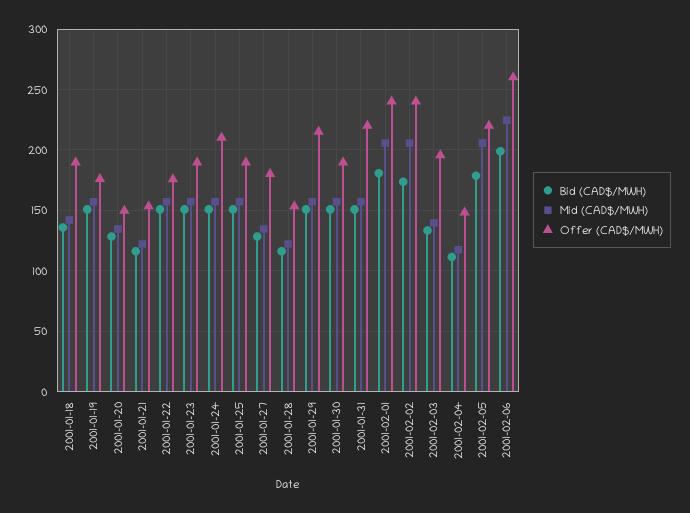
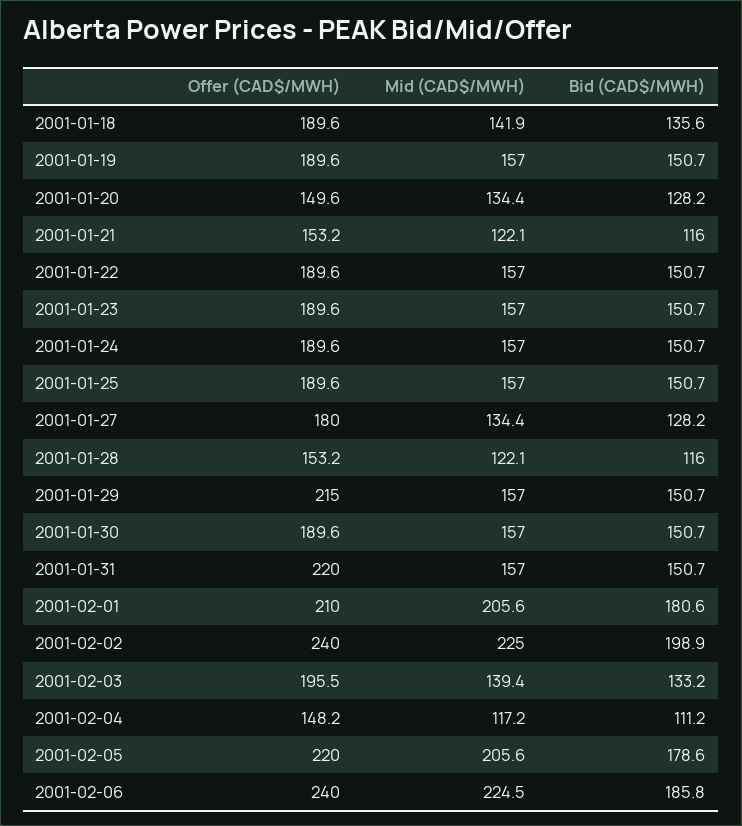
Offer (CAD$/MWH), 2001-01-19: 175 -> 189.6
Offer (CAD$/MWH), 2001-01-22: 175 -> 189.6
Offer (CAD$/MWH), 2001-01-24: 210 -> 189.6
Offer (CAD$/MWH), 2001-02-01: 240 -> 210
Bid (CAD$/MWH), 2001-02-02: 175 -> 198.9
Mid (CAD$/MWH), 2001-02-02: 205 -> 225
Bid (CAD$/MWH), 2001-02-06: 200 -> 185.8
Offer (CAD$/MWH), 2001-02-06: 260 -> 240

